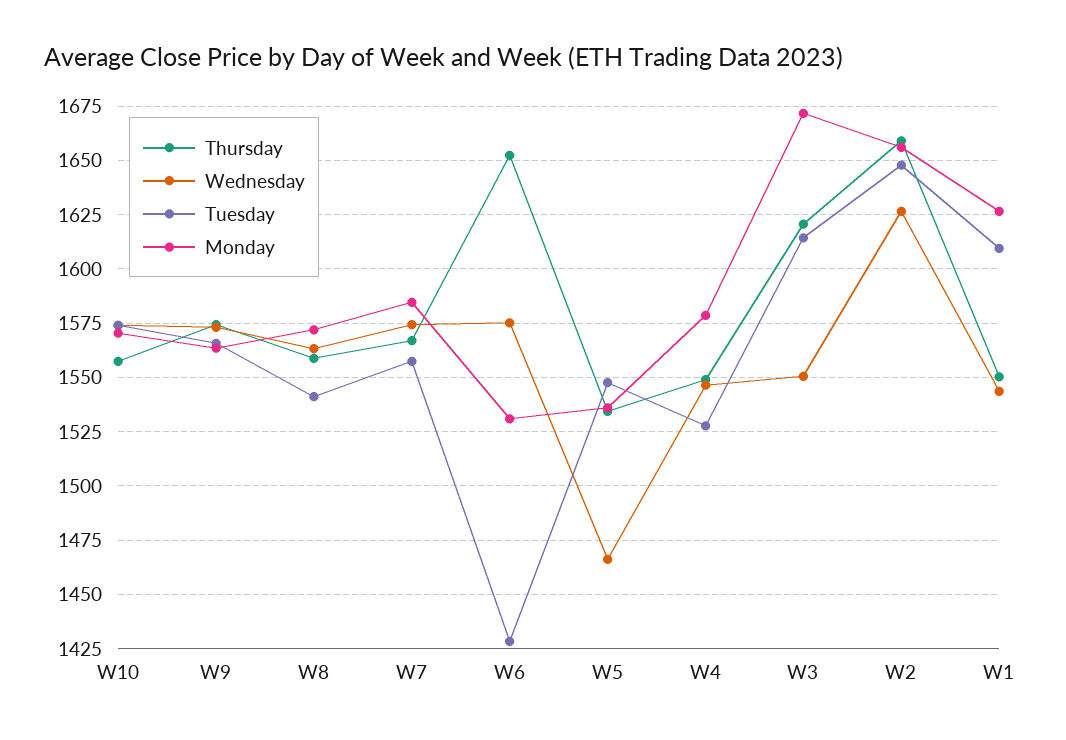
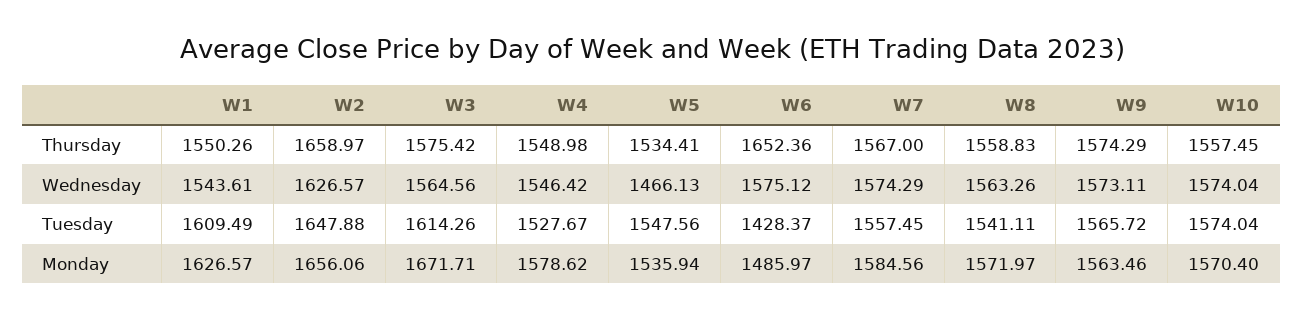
Monday, W6: 1530 -> 1485.97
Thursday, W3: 1620 -> 1575.42
Wednesday, W3: 1550 -> 1564.56

